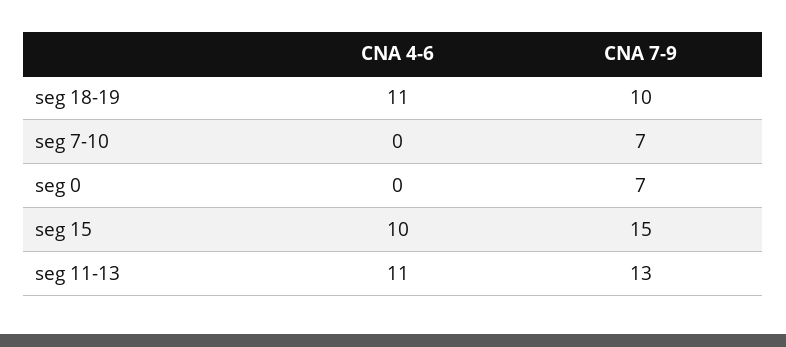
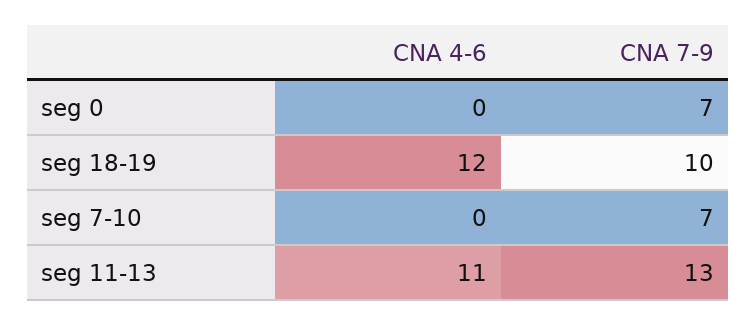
CNA 4-6, seg 18-19: 11 -> 12
CNA 4-6, seg 15: 10 -> none
CNA 7-9, seg 15: 15 -> none

